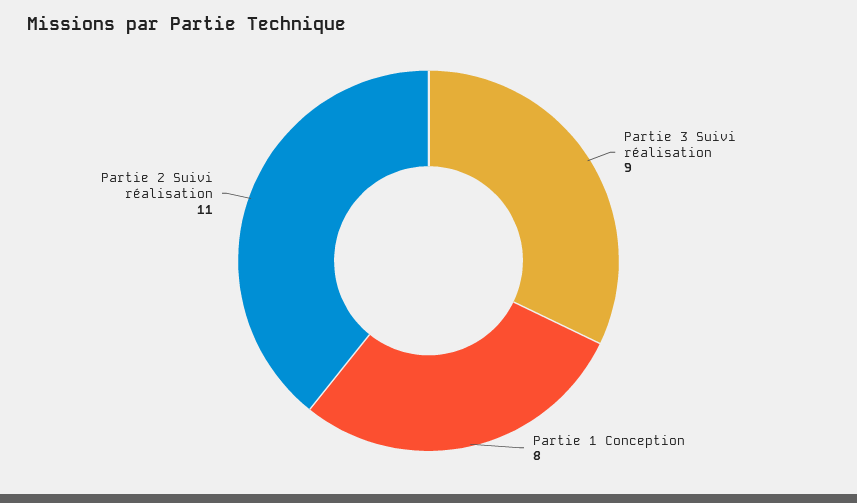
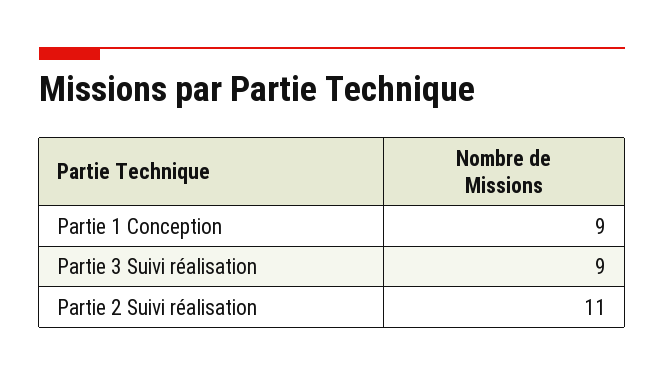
Partie 1 Conception: 8 -> 9

